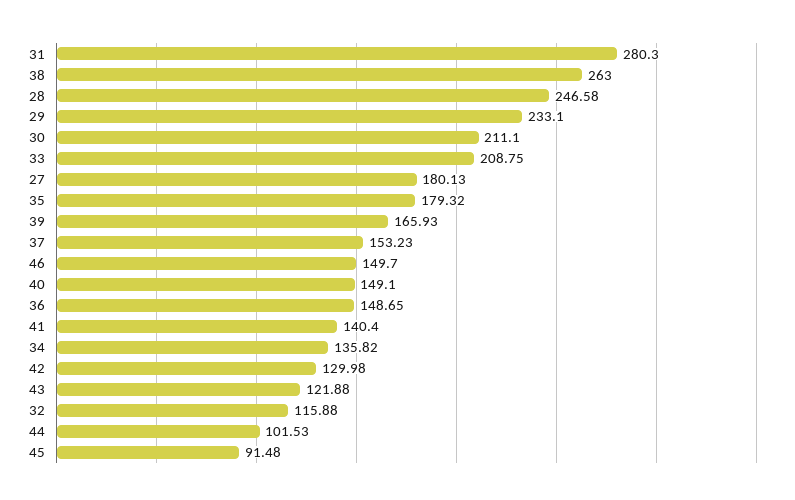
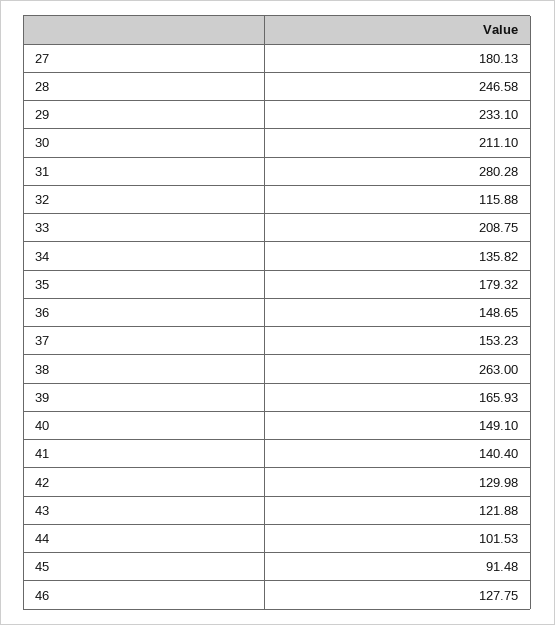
31: 280.3 -> 280.28
46: 149.7 -> 127.75

